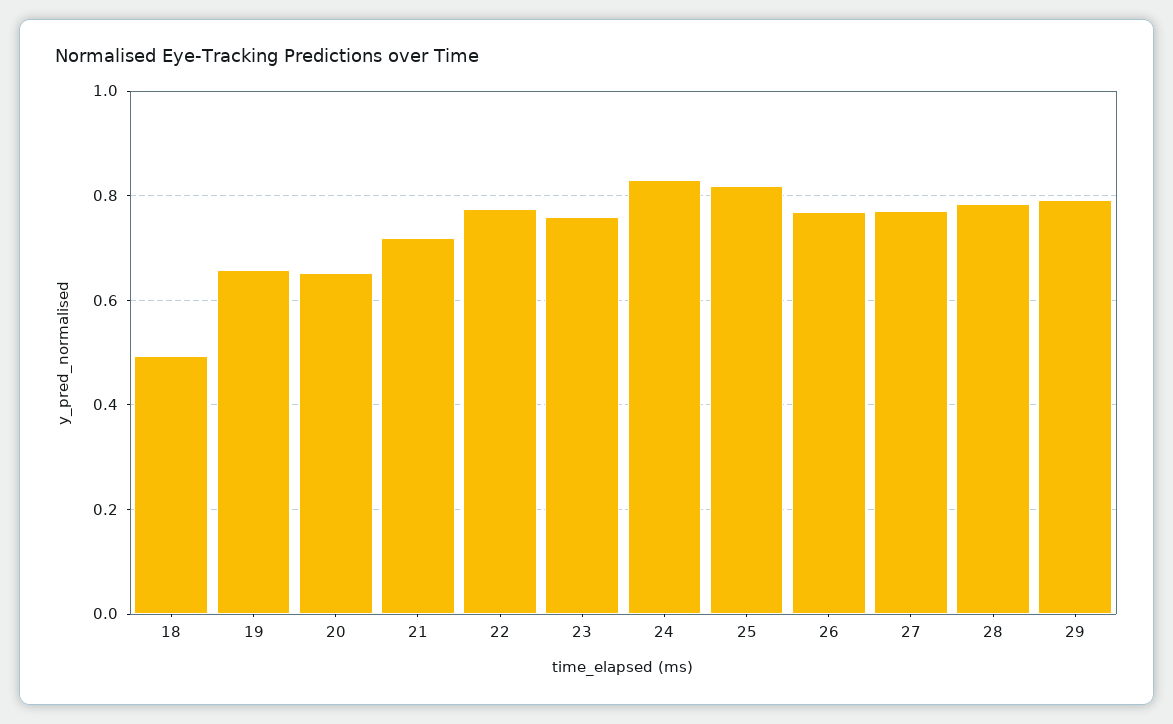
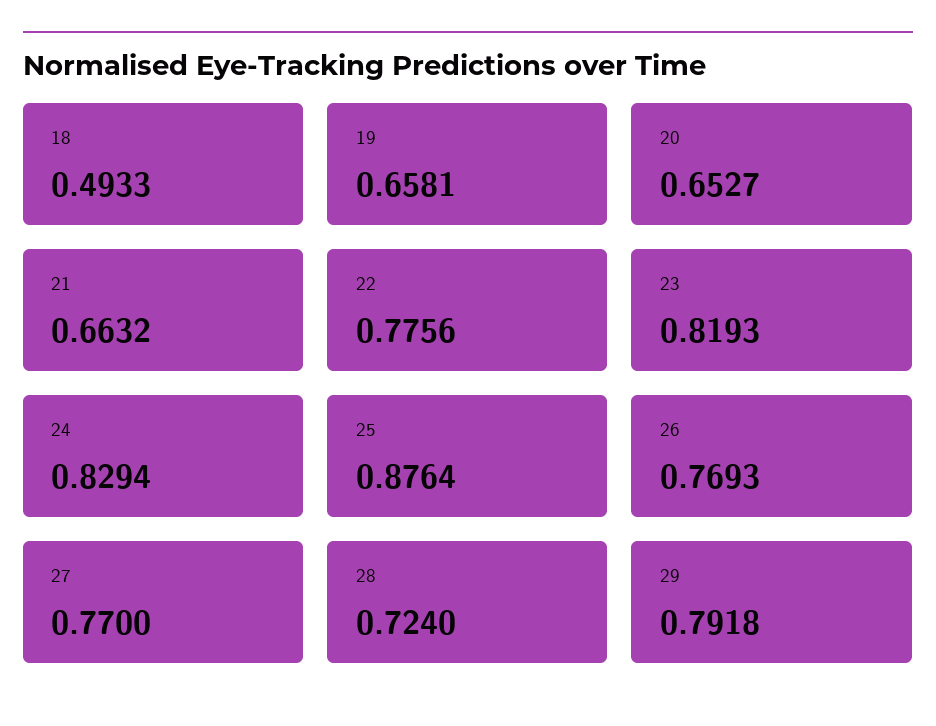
21: 0.72 -> 0.6632
23: 0.76 -> 0.8193
25: 0.82 -> 0.8764
28: 0.78 -> 0.724

